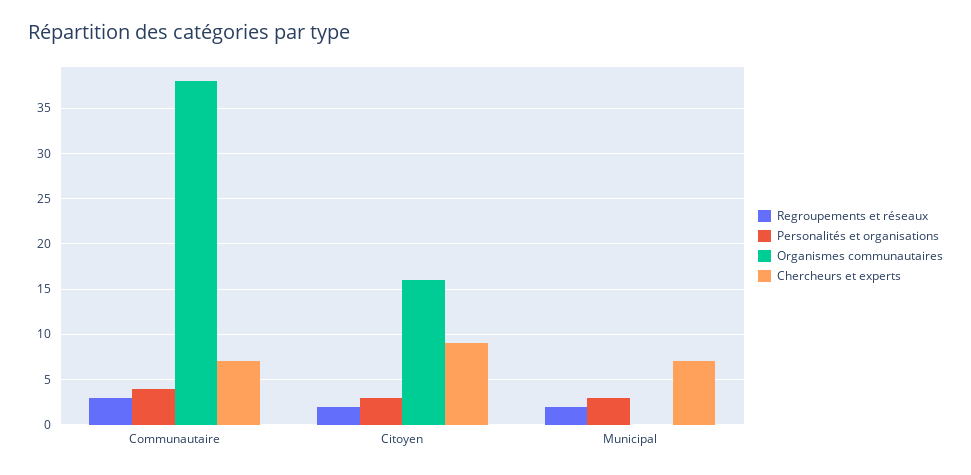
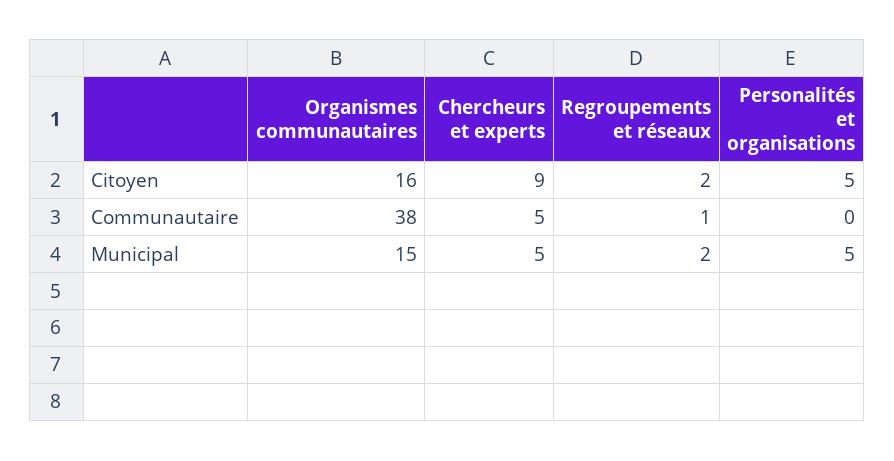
Regroupements et réseaux, Communautaire: 3 -> 1
Personalités et organisations, Communautaire: 4 -> 0
Chercheurs et experts, Communautaire: 7 -> 5
Personalités et organisations, Citoyen: 3 -> 5
Personalités et organisations, Municipal: 3 -> 5
Organismes communautaires, Municipal: 0 -> 15
Chercheurs et experts, Municipal: 7 -> 5

